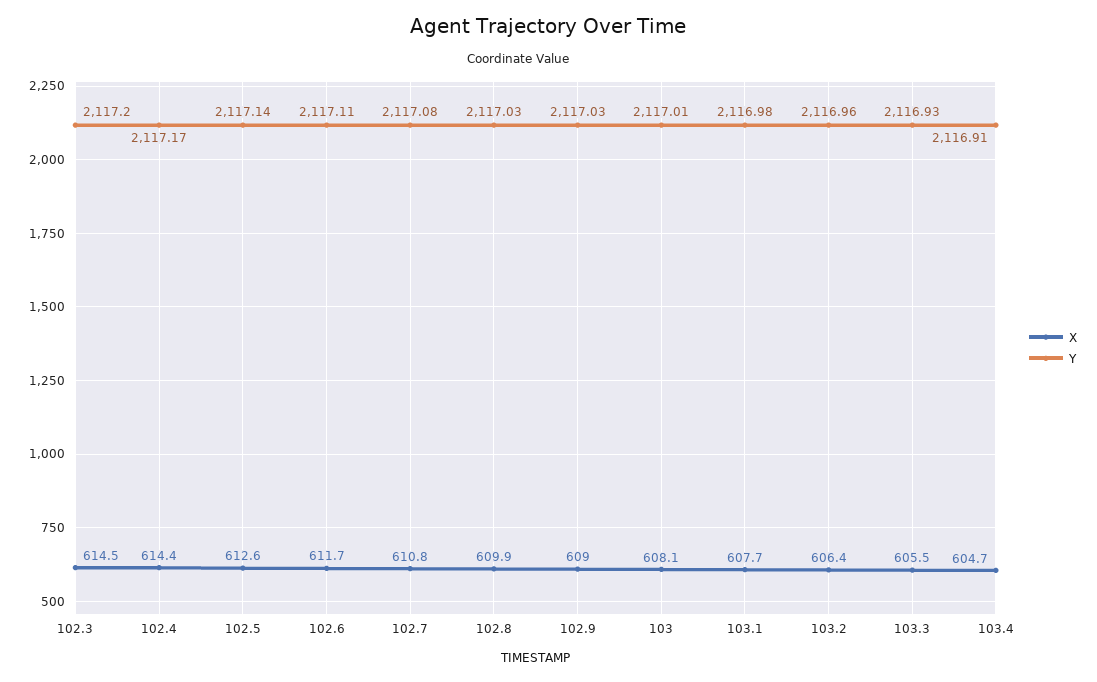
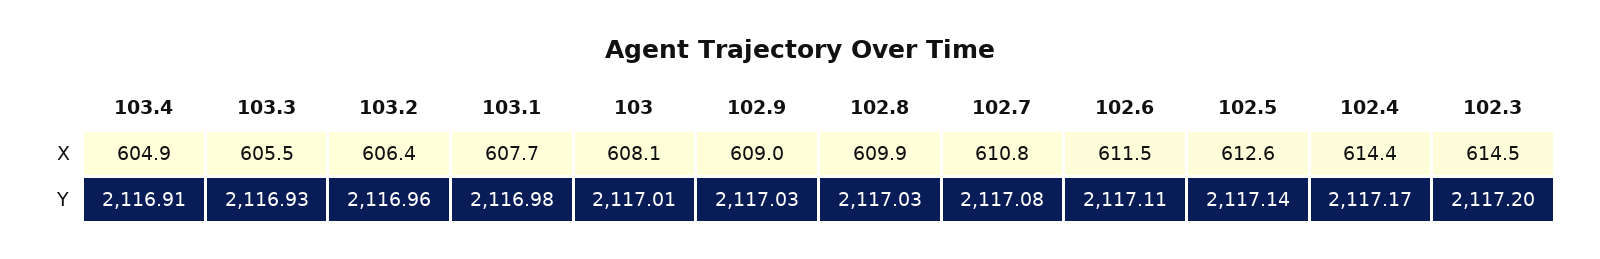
X, 102.6: 611.7 -> 611.5
X, 103.4: 604.7 -> 604.9

